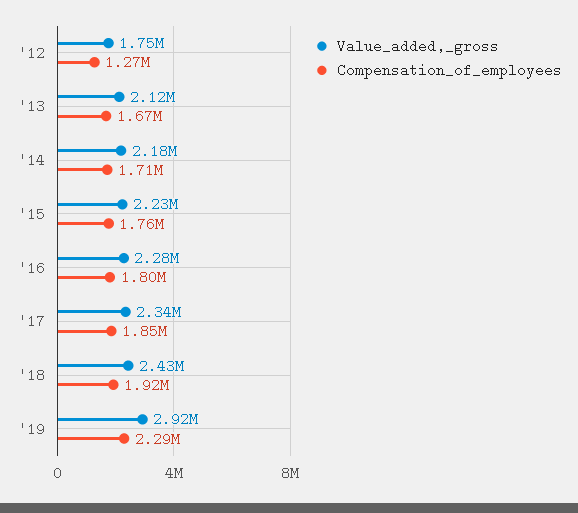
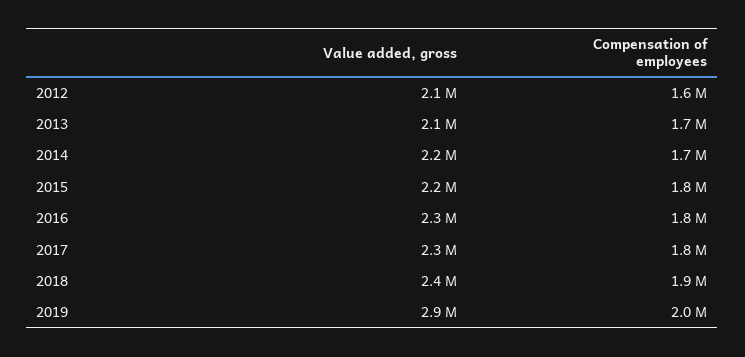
Value_added,_gross, '12: 1750000 -> 2100000
Compensation_of_employees, '12: 1270000 -> 1600000
Compensation_of_employees, '19: 2290000 -> 2000000

